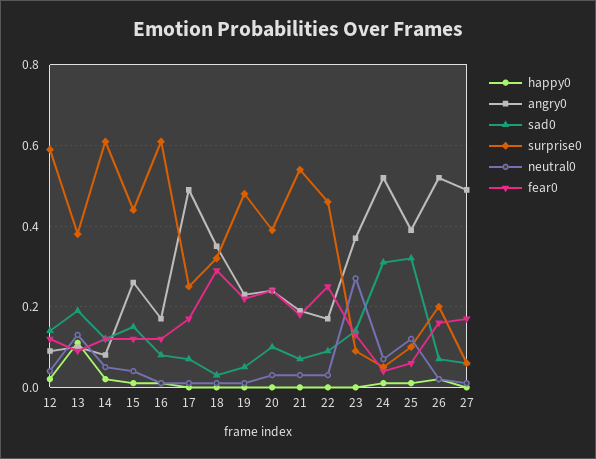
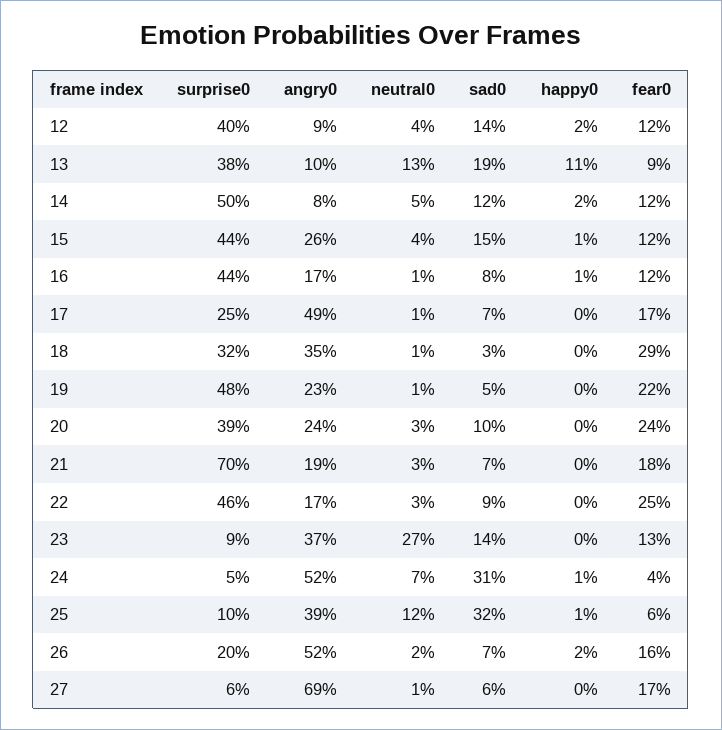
surprise0, 12: 0.6 -> 0.4
surprise0, 14: 0.6 -> 0.5
surprise0, 16: 0.6 -> 0.44
surprise0, 21: 0.55 -> 0.7
angry0, 27: 0.5 -> 0.69

